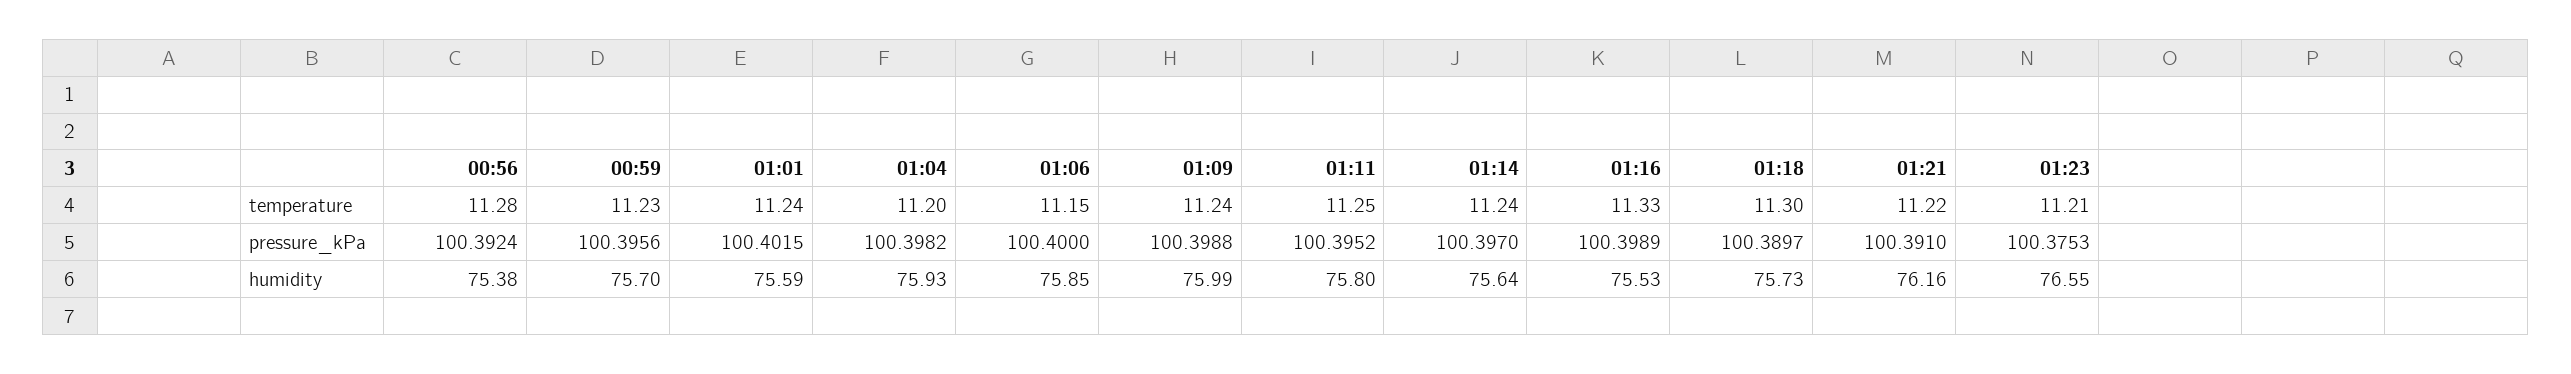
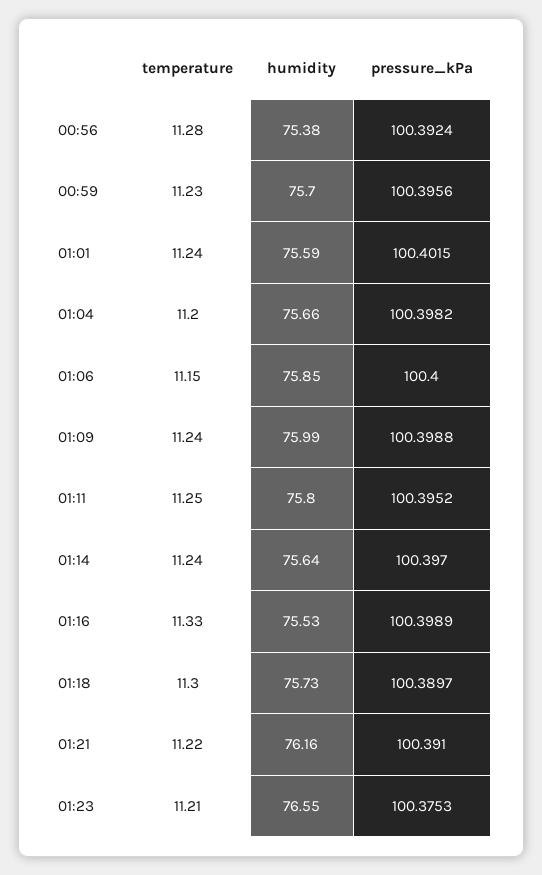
01:04, humidity: 75.93 -> 75.66

